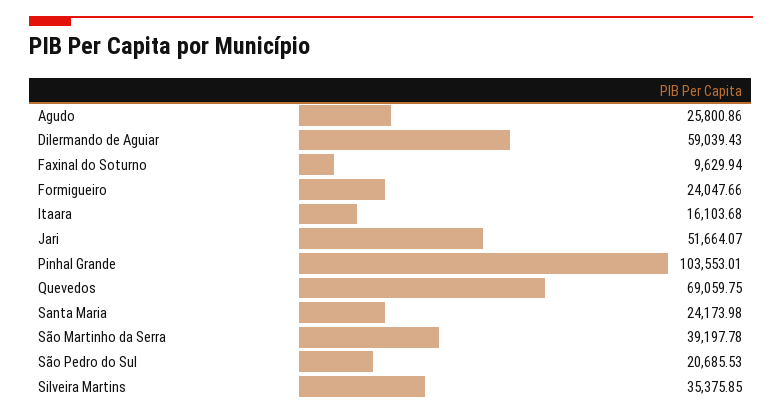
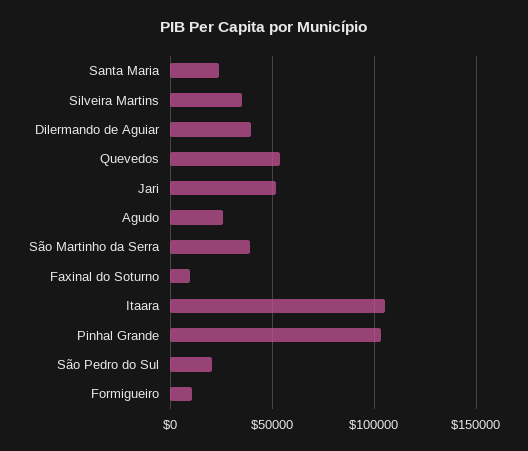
Dilermando de Aguiar: 59039.43 -> 40000
Formigueiro: 24047.66 -> 10000
Itaara: 16103.68 -> 105000
Quevedos: 69059.75 -> 55000

